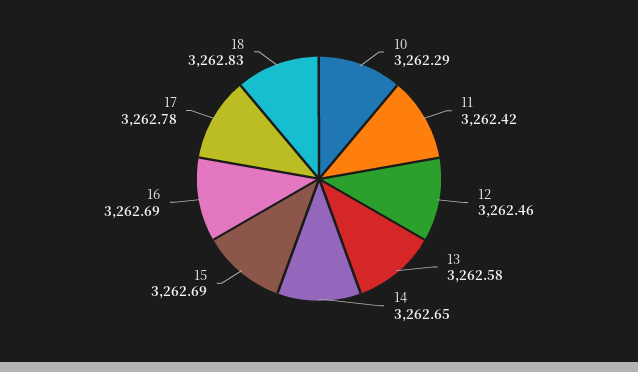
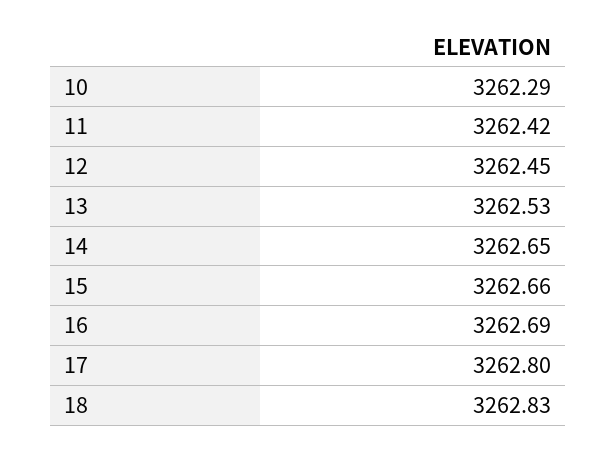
12: 3262.46 -> 3262.45
13: 3262.58 -> 3262.53
15: 3262.69 -> 3262.66
17: 3262.78 -> 3262.8

